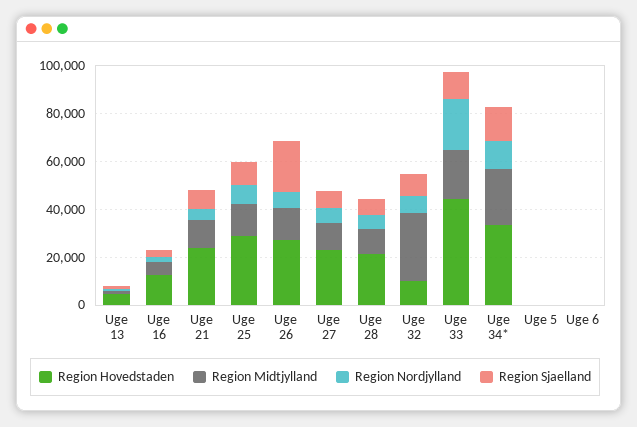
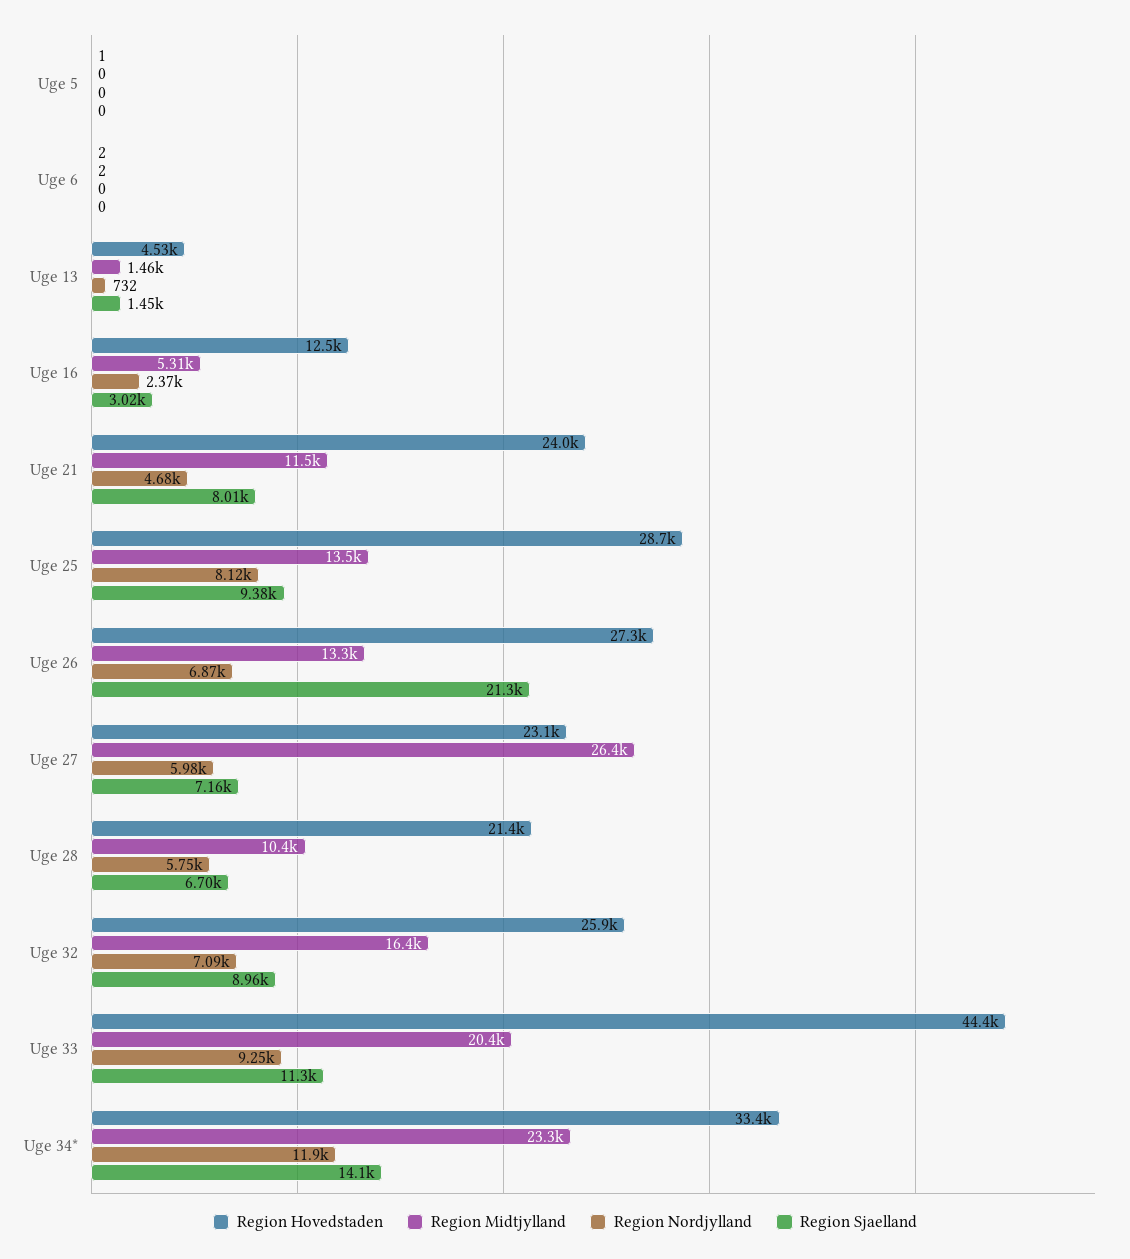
Region Midtjylland, Uge 27: 10000 -> 26400
Region Hovedstaden, Uge 32: 10000 -> 25900
Region Midtjylland, Uge 32: 30000 -> 16400
Region Nordjylland, Uge 33: 20000 -> 9250

